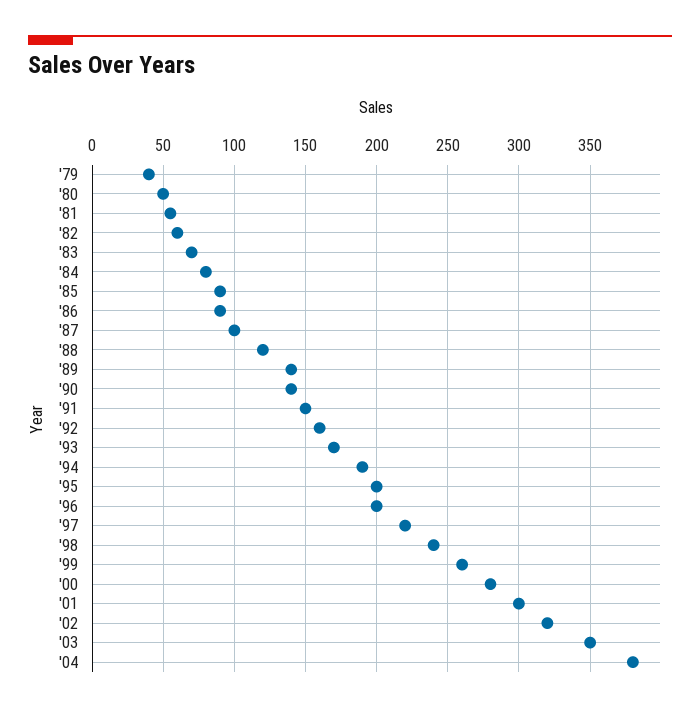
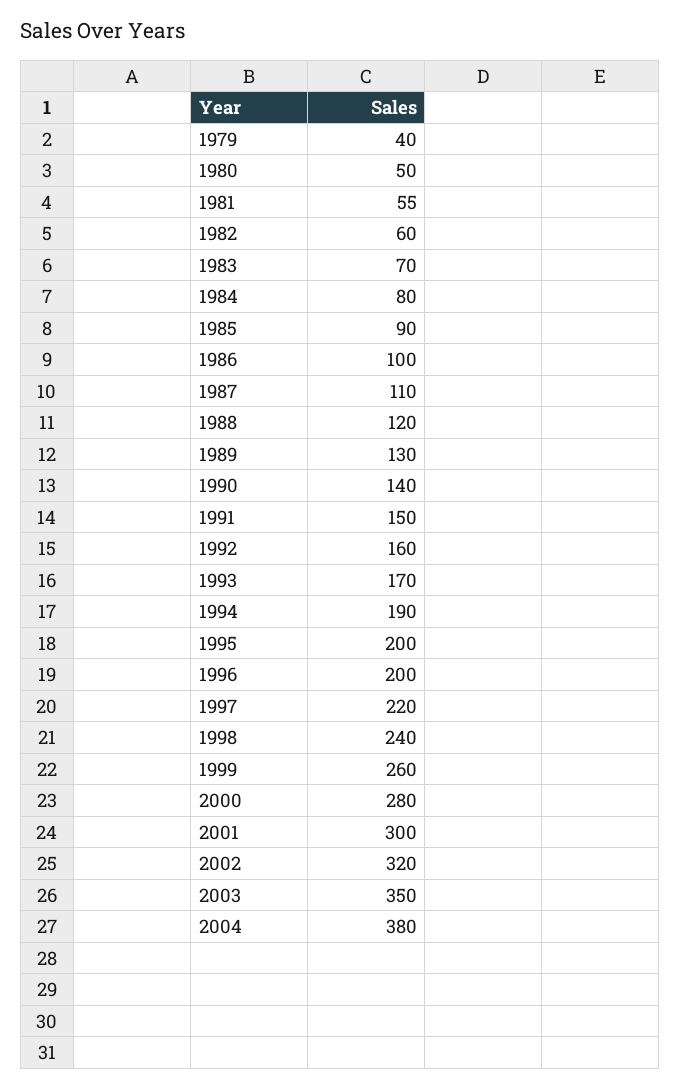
'86: 90 -> 100
'87: 100 -> 110
'89: 140 -> 130

